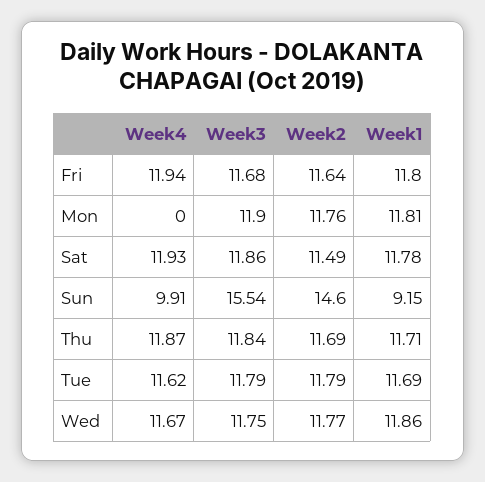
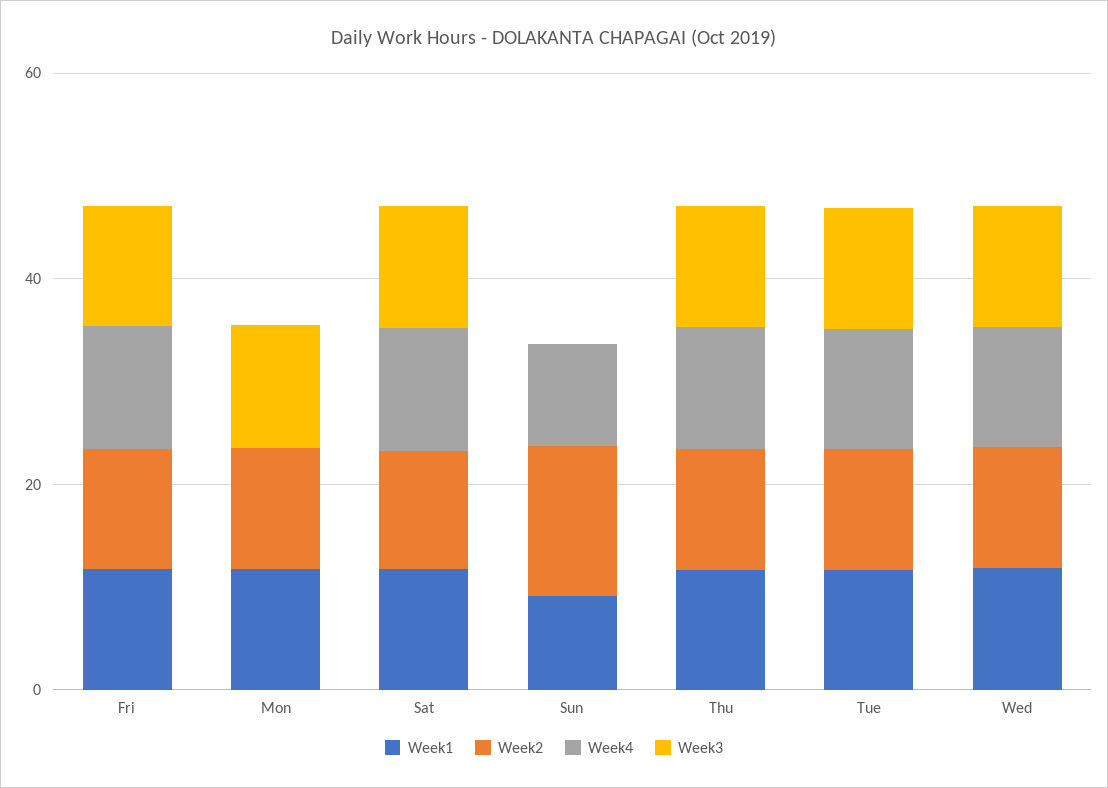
Week3, Sun: 15.54 -> 0

